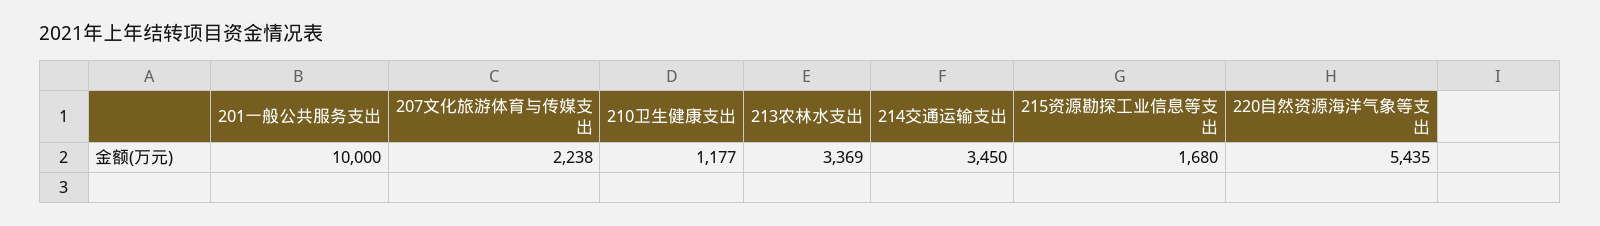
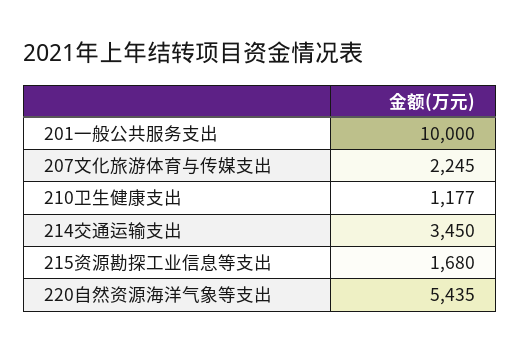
207文化旅游体育与传媒支出: 2238 -> 2245
213农林水支出: 3369 -> none

